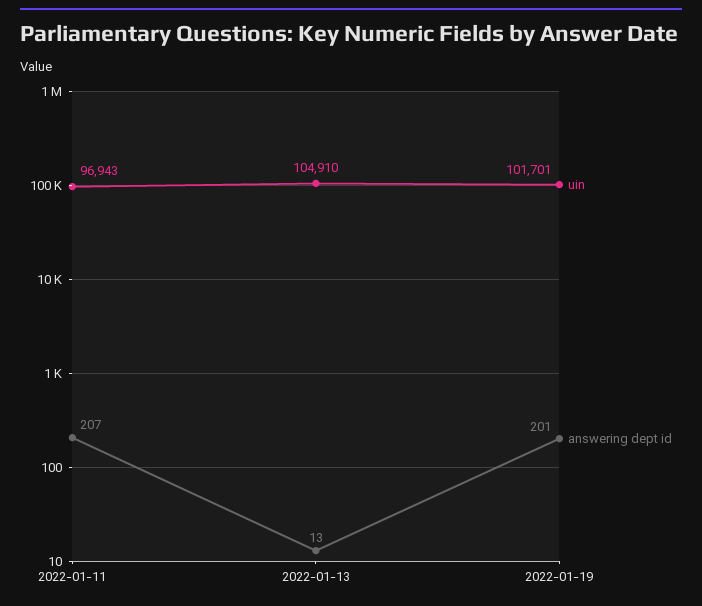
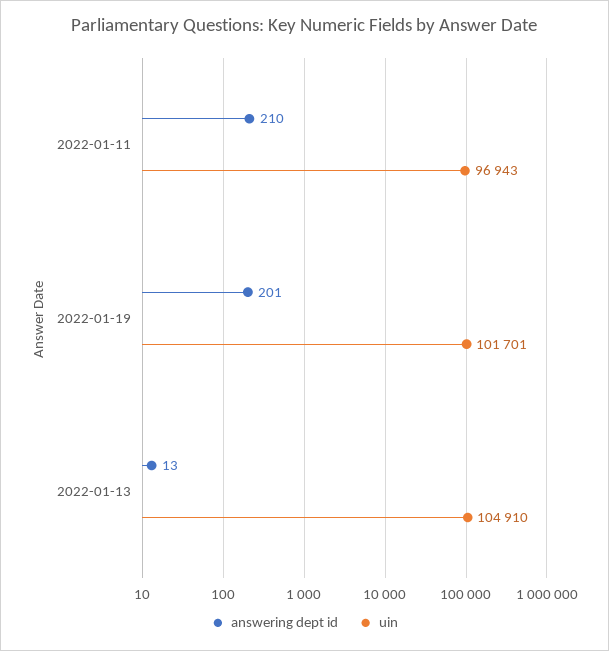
answering dept id, 2022-01-11: 207 -> 210

